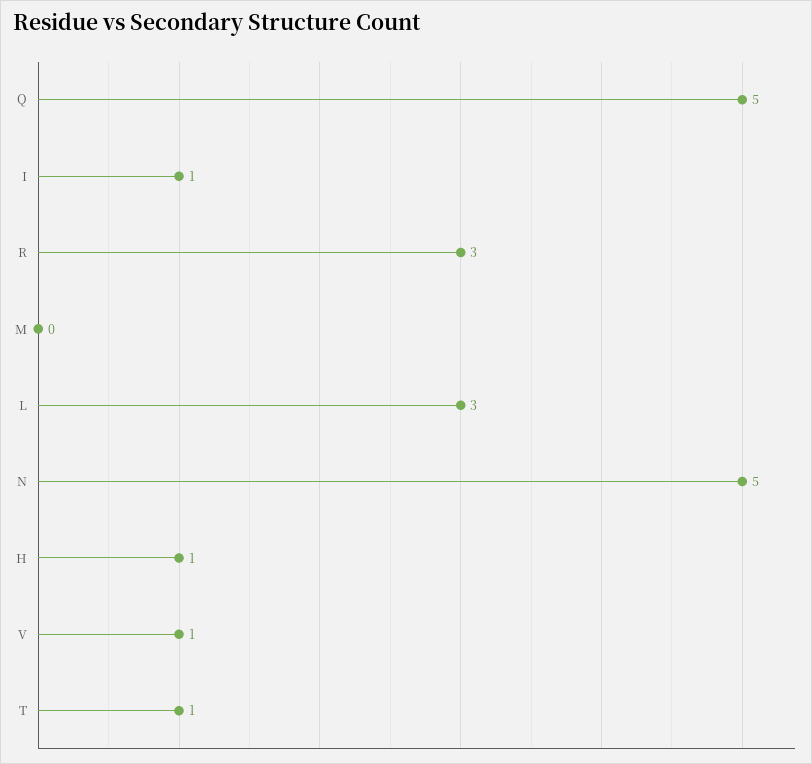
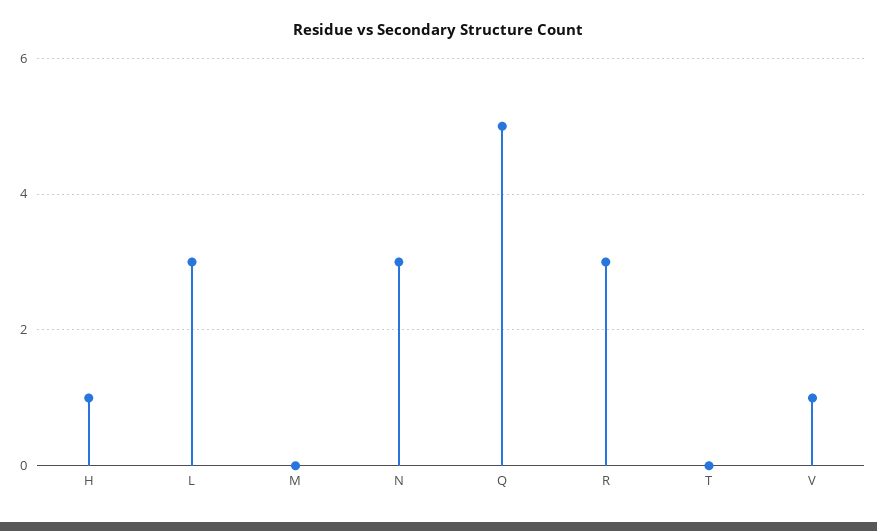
I: 1 -> none
N: 5 -> 3
T: 1 -> 0

